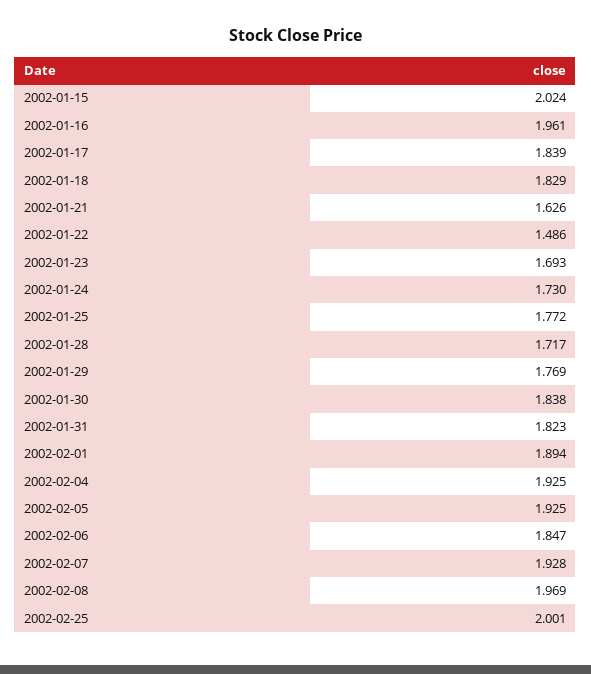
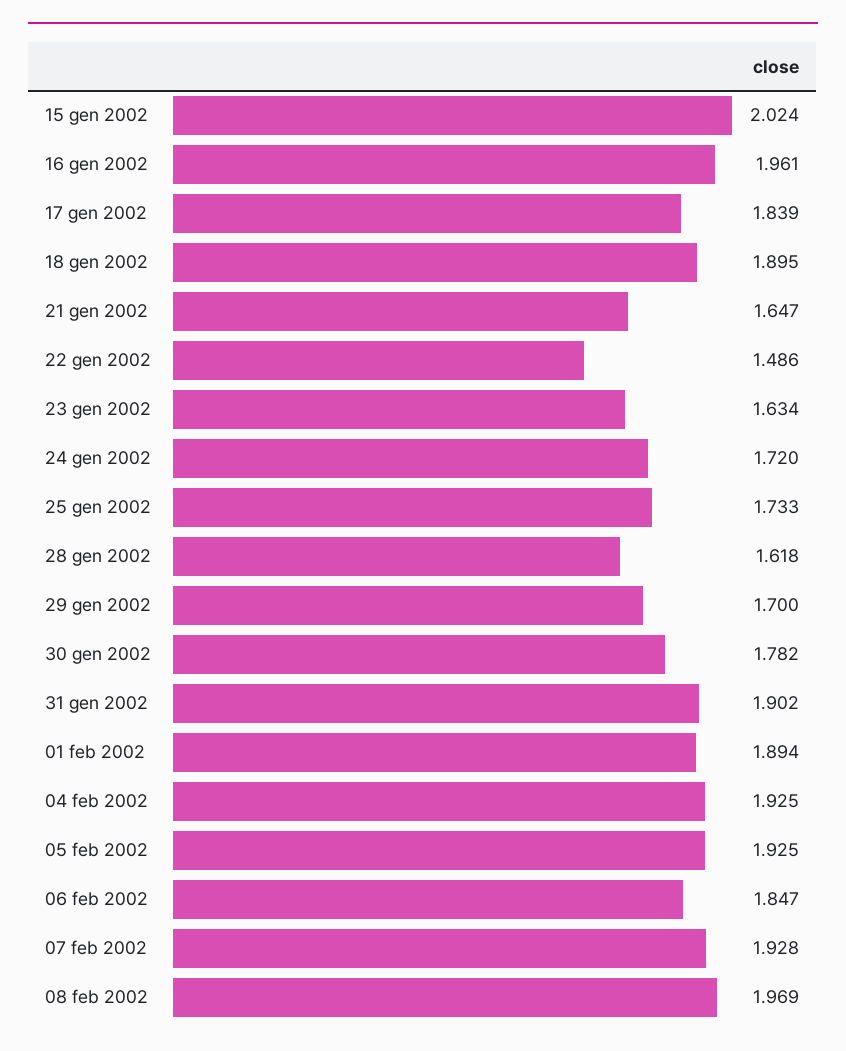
2002-01-18: 1.829 -> 1.895
2002-01-21: 1.626 -> 1.647
2002-01-23: 1.693 -> 1.634
2002-01-24: 1.73 -> 1.72
2002-01-25: 1.772 -> 1.733
2002-01-28: 1.717 -> 1.618
2002-01-29: 1.769 -> 1.7
2002-01-30: 1.838 -> 1.782
2002-01-31: 1.823 -> 1.902
2002-02-25: 2.001 -> none

